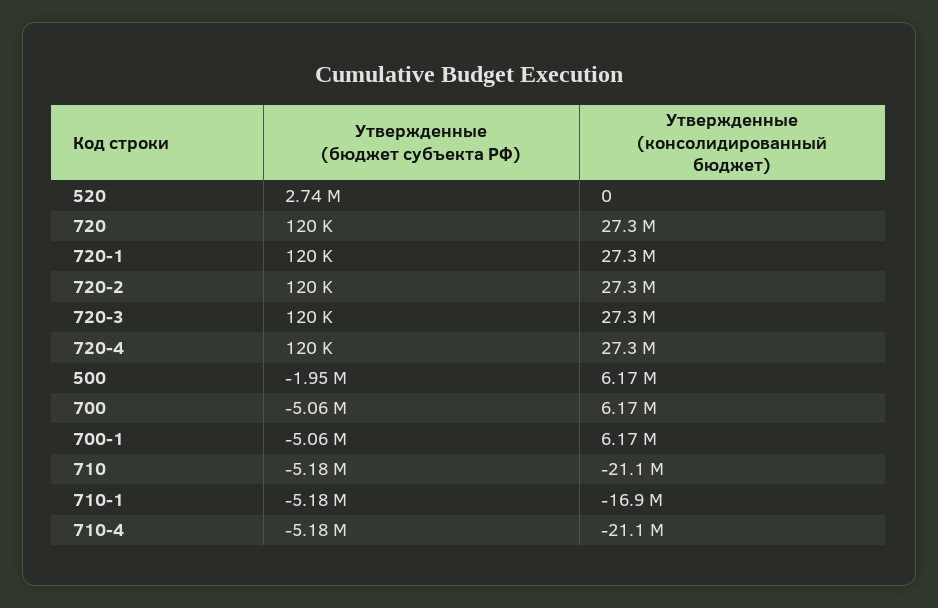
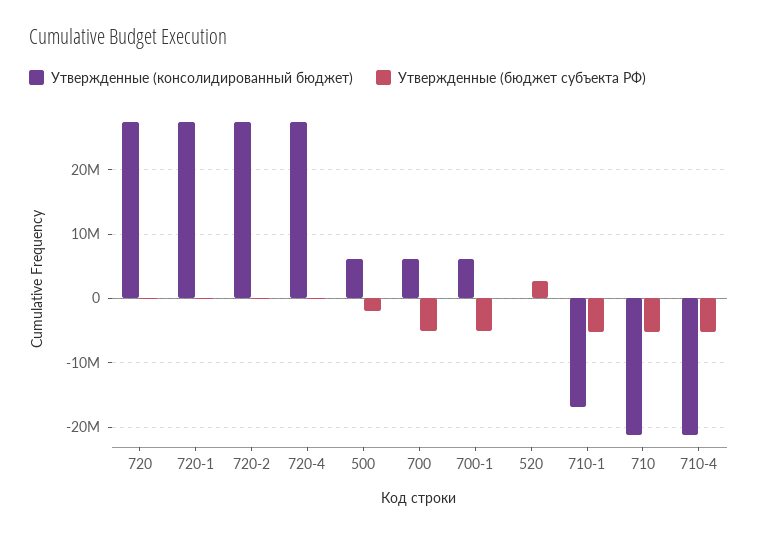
Утвержденные (бюджет субъекта РФ), 720-3: 120000 -> none
Утвержденные (консолидированный бюджет), 720-3: 27300000 -> none

